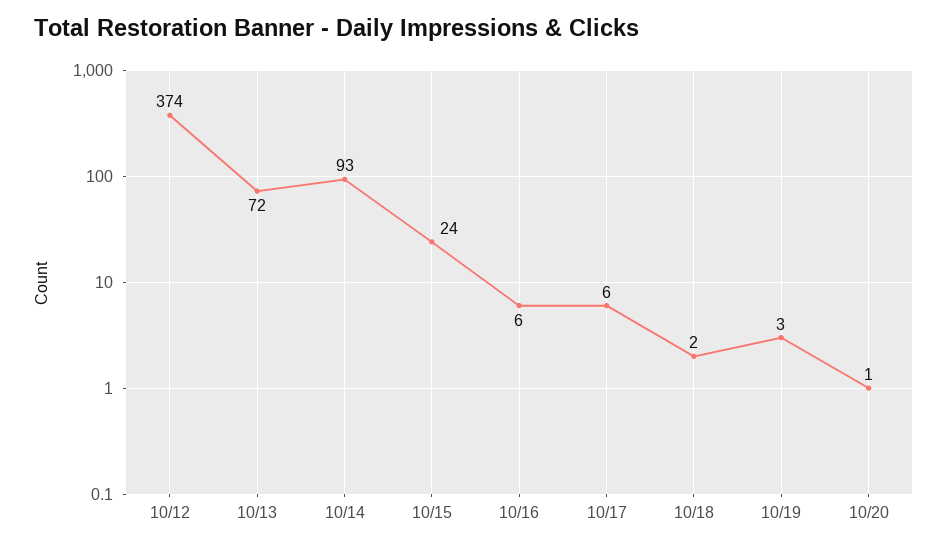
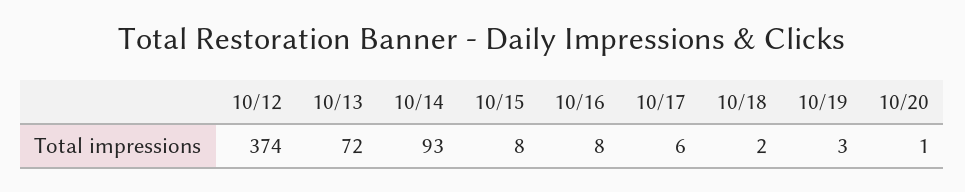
10/15: 24 -> 8
10/16: 6 -> 8

